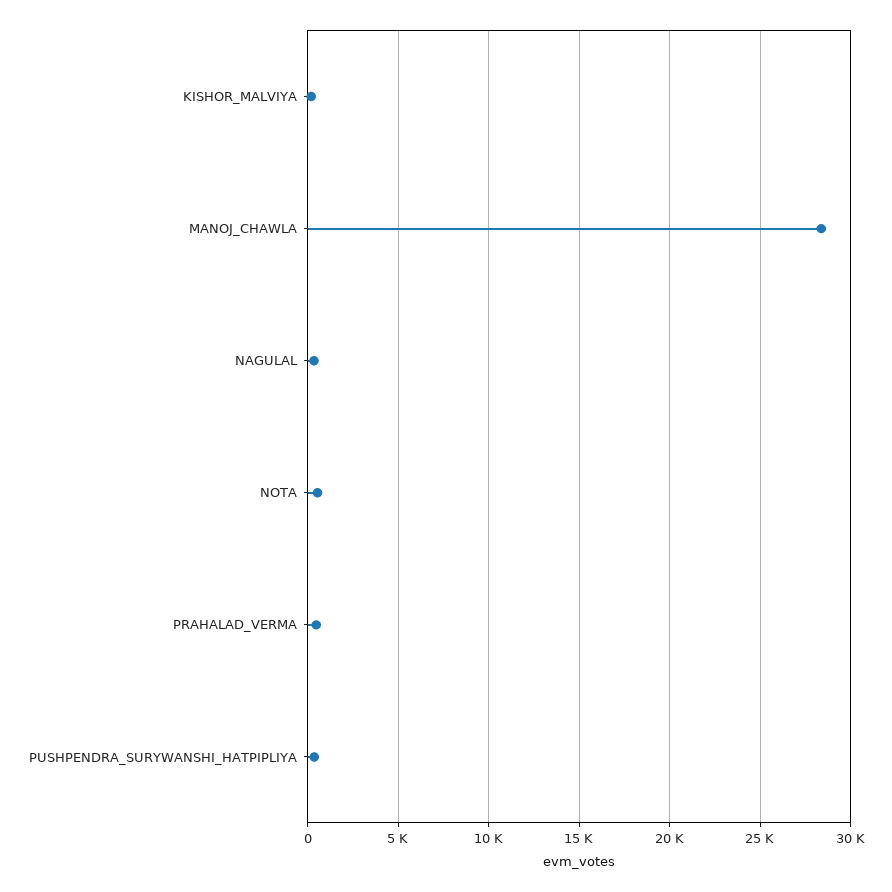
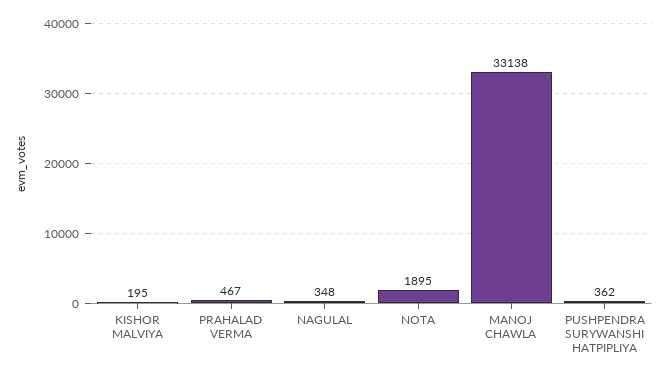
MANOJ_CHAWLA: 28500 -> 33138
NOTA: 500 -> 1895

